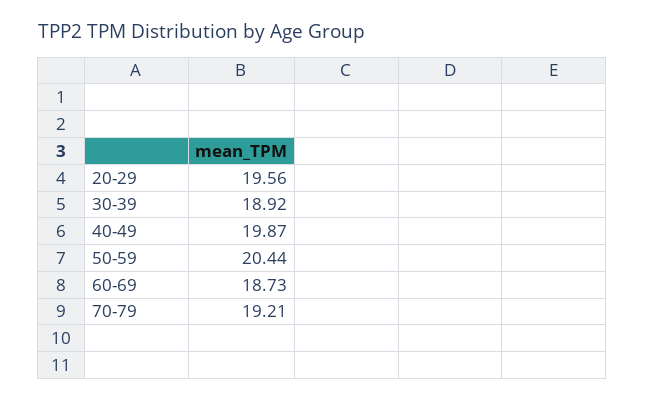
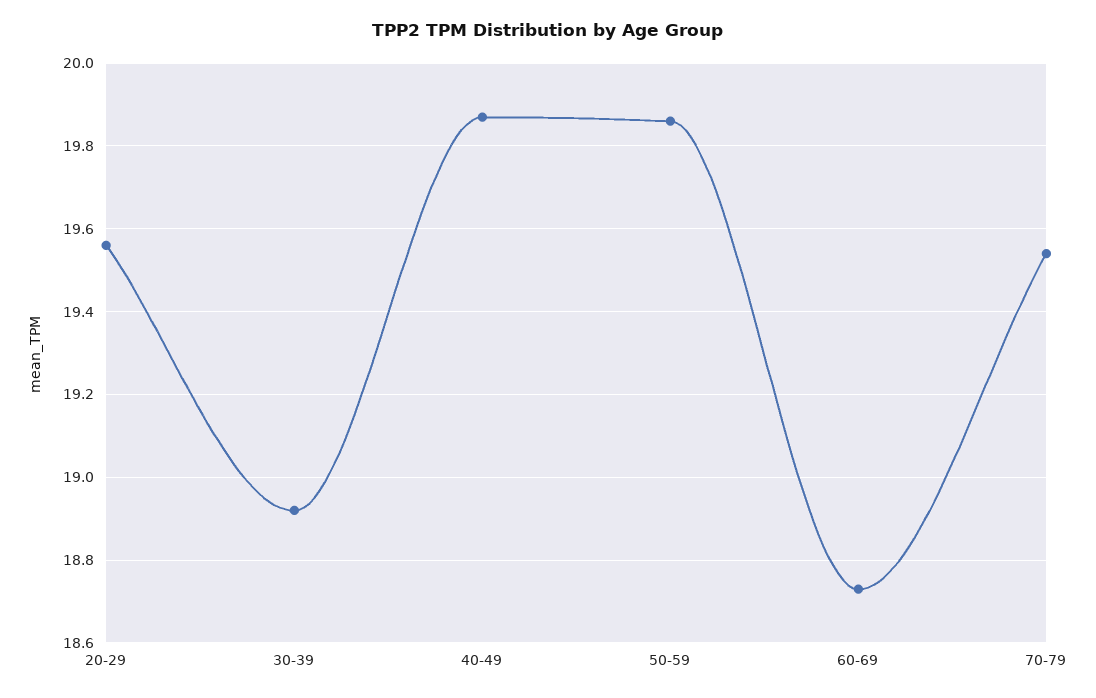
50-59: 20.44 -> 19.85
70-79: 19.21 -> 19.55

